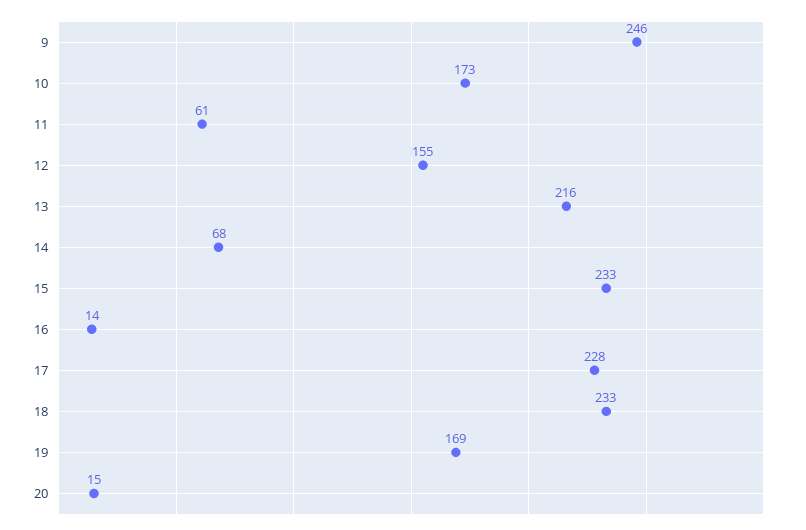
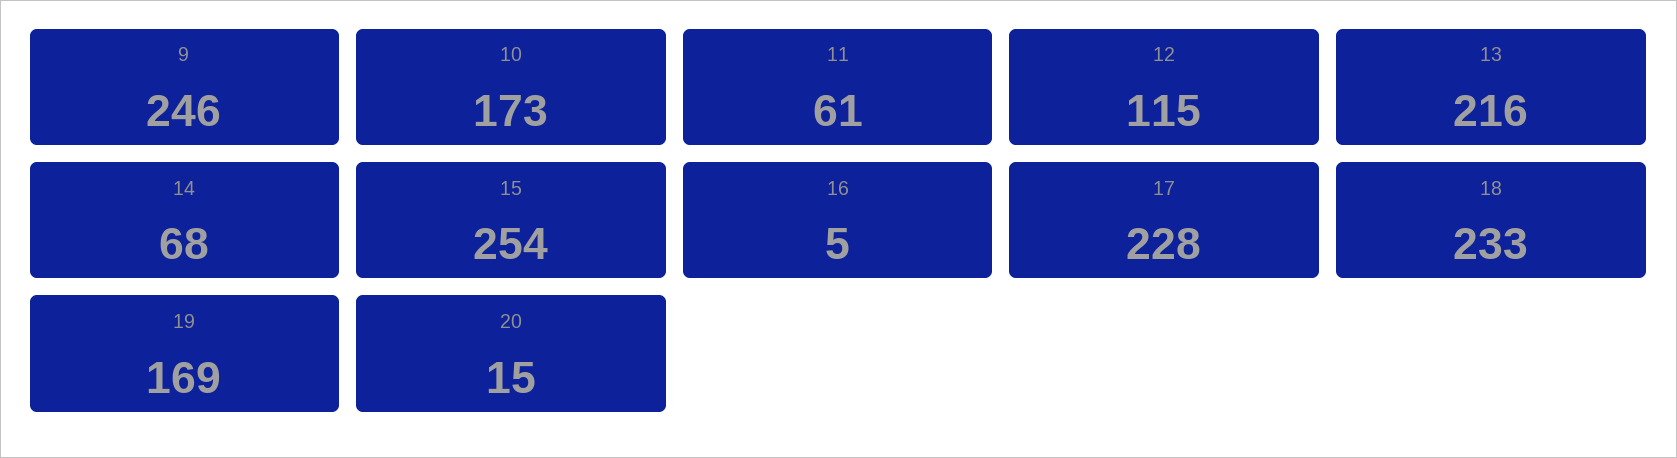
12: 155 -> 115
15: 233 -> 254
16: 14 -> 5

